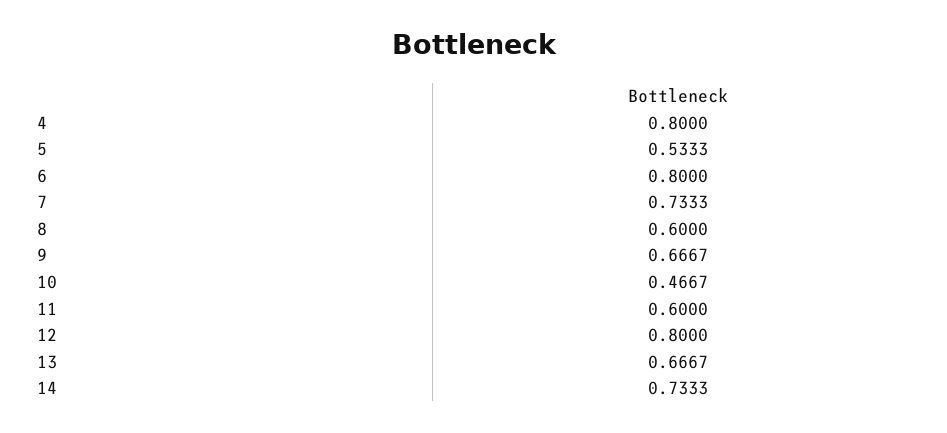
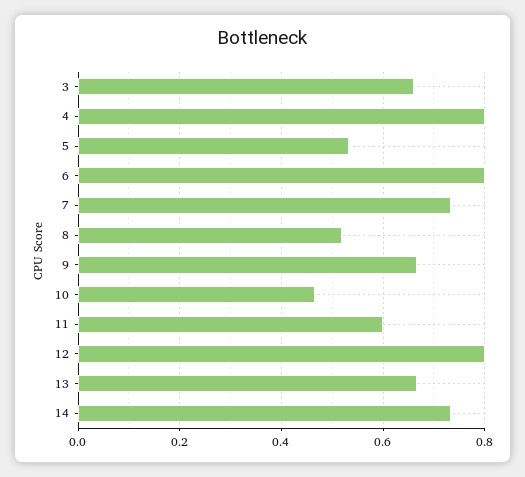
8: 0.6 -> 0.52
3: none -> 0.66

